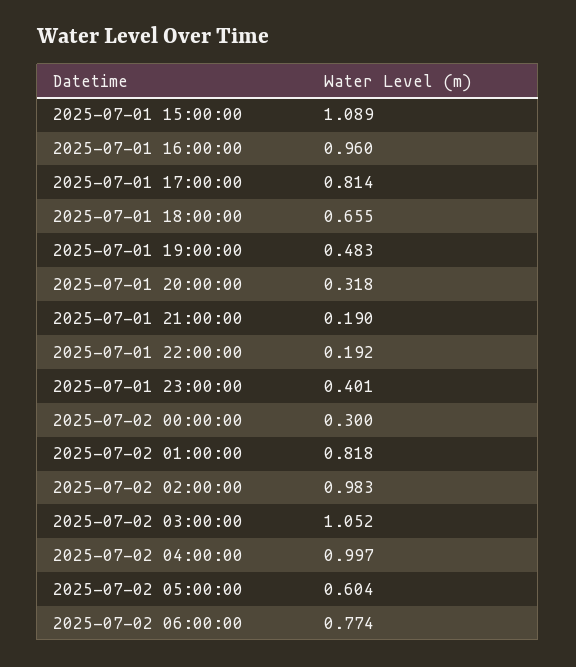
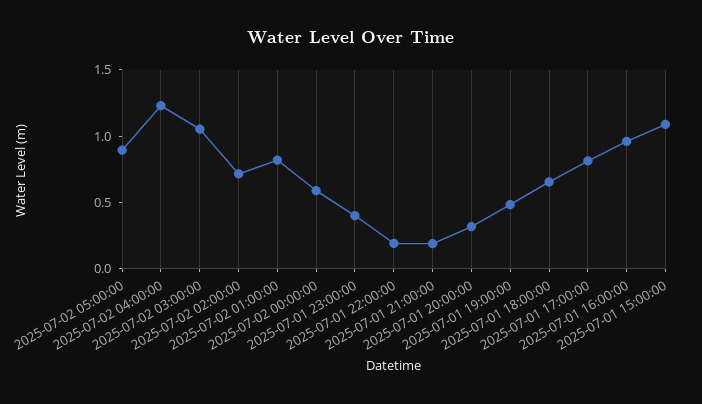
2025-07-02 00:00:00: 0.3 -> 0.6
2025-07-02 02:00:00: 0.983 -> 0.7
2025-07-02 04:00:00: 0.997 -> 1.2
2025-07-02 05:00:00: 0.604 -> 0.9
2025-07-02 06:00:00: 0.774 -> none

